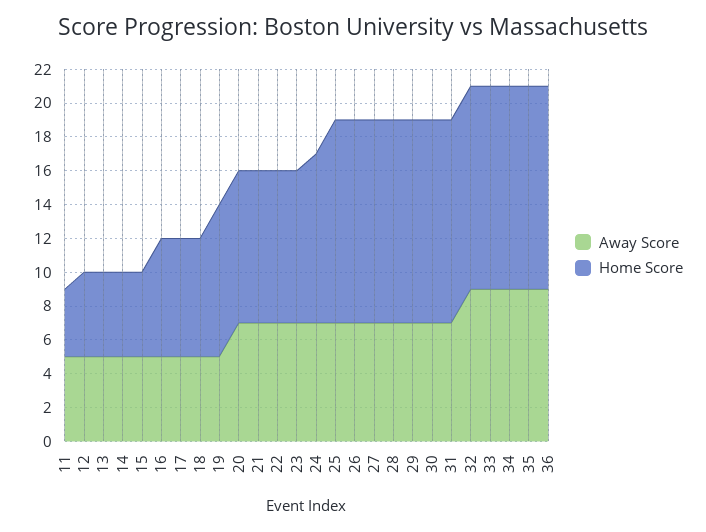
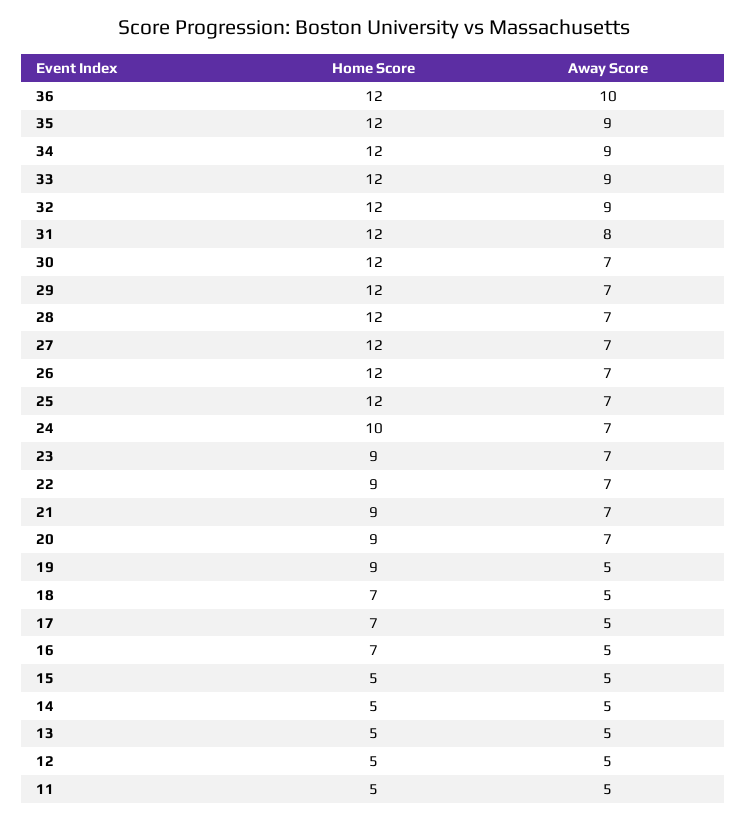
Home Score, 11: 4 -> 5
Away Score, 31: 7 -> 8
Away Score, 36: 9 -> 10

